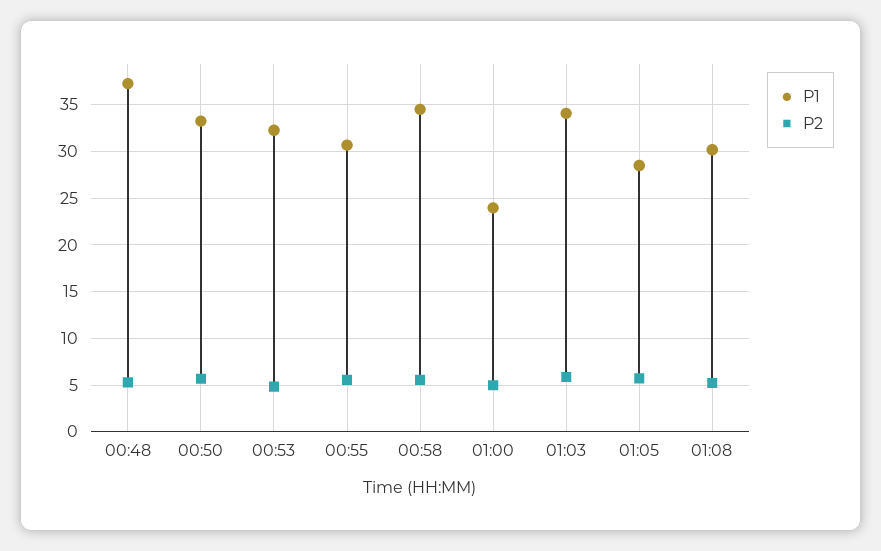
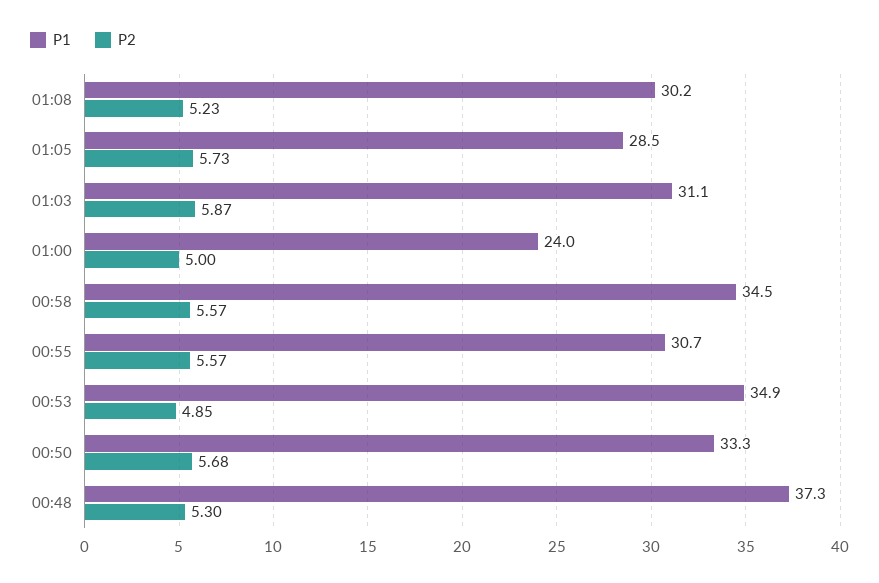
P1, 00:53: 32 -> 34.9
P1, 01:03: 34 -> 31.1

